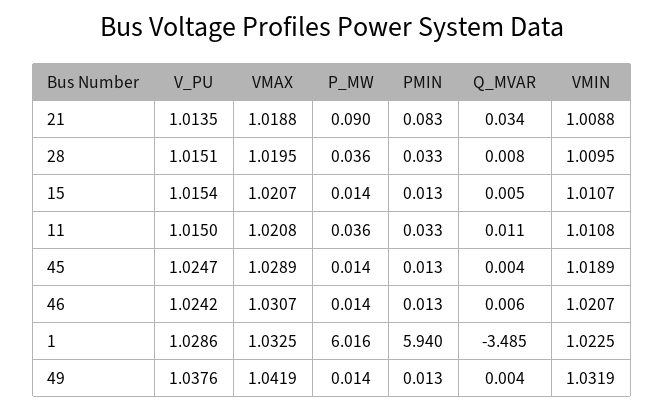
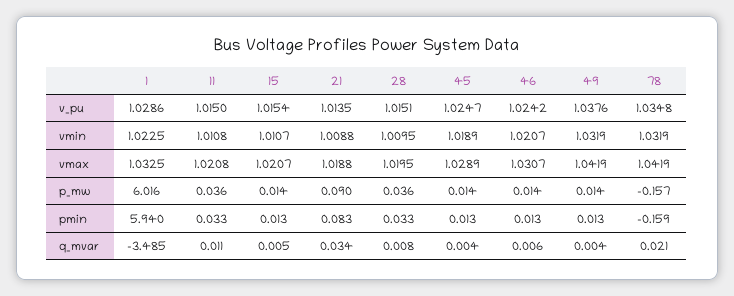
V_PU, 78: none -> 1.0348
VMIN, 78: none -> 1.0319
VMAX, 78: none -> 1.0419
P_MW, 78: none -> -0.157
PMIN, 78: none -> -0.159
Q_MVAR, 78: none -> 0.021

